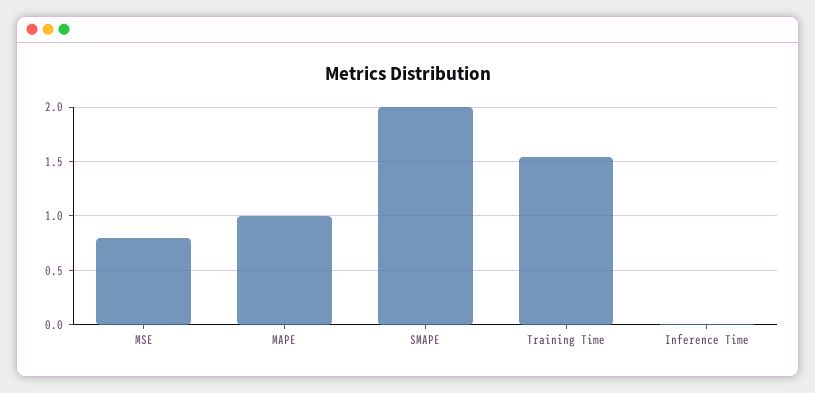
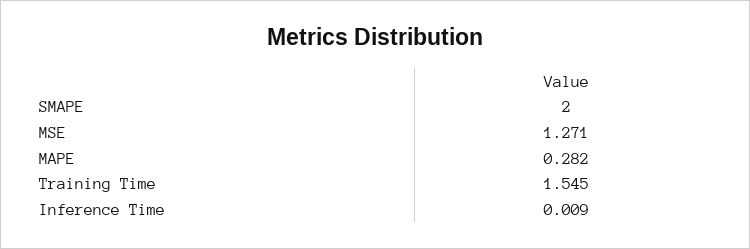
MSE: 0.8 -> 1.271
MAPE: 1 -> 0.282

